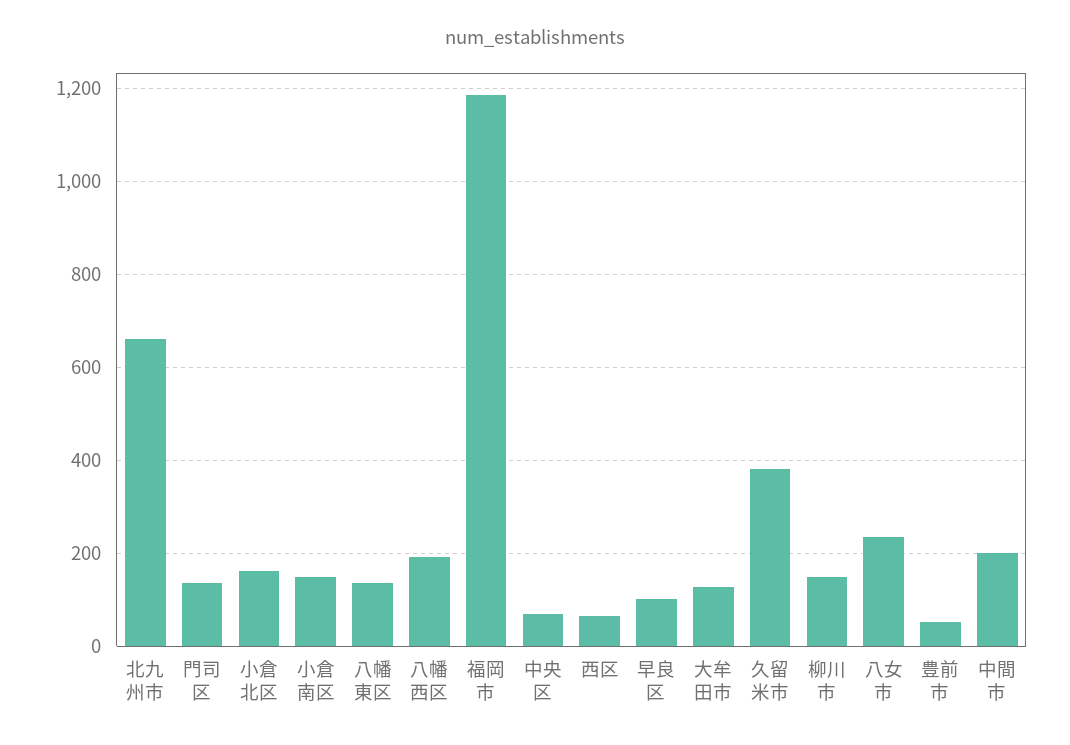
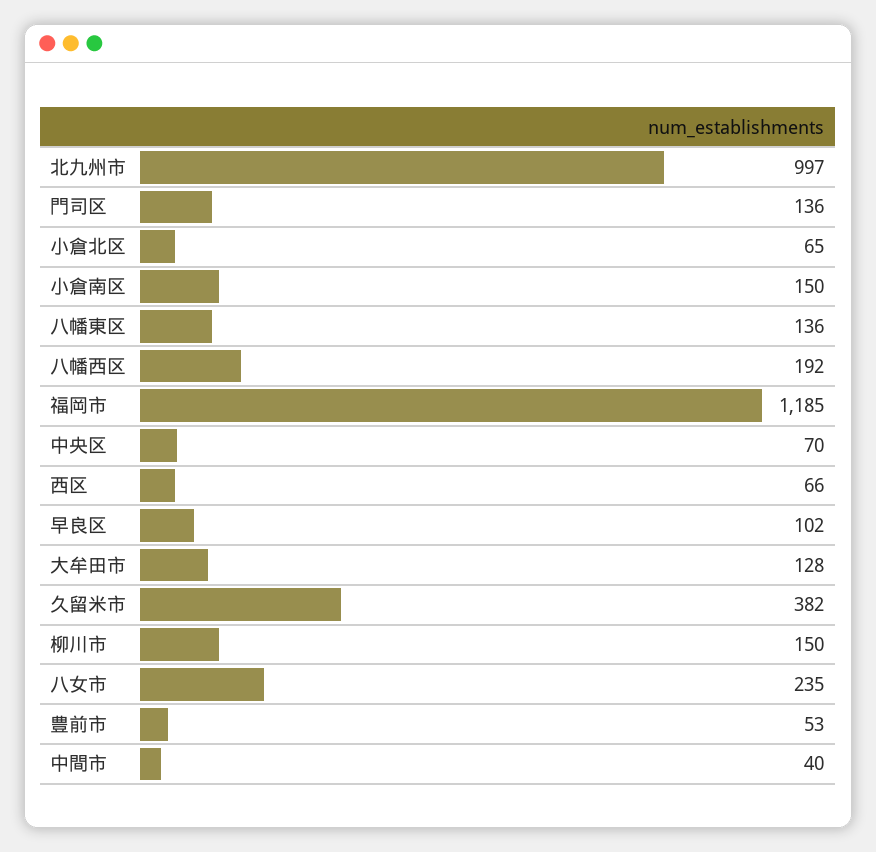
北九州市: 660 -> 997
小倉北区: 160 -> 65
中間市: 200 -> 40

